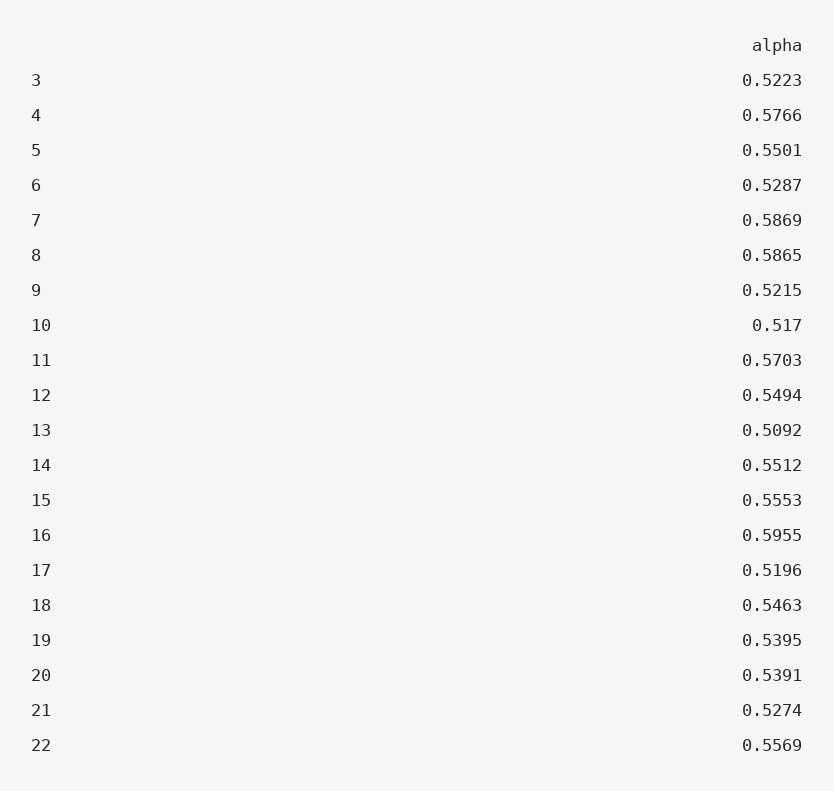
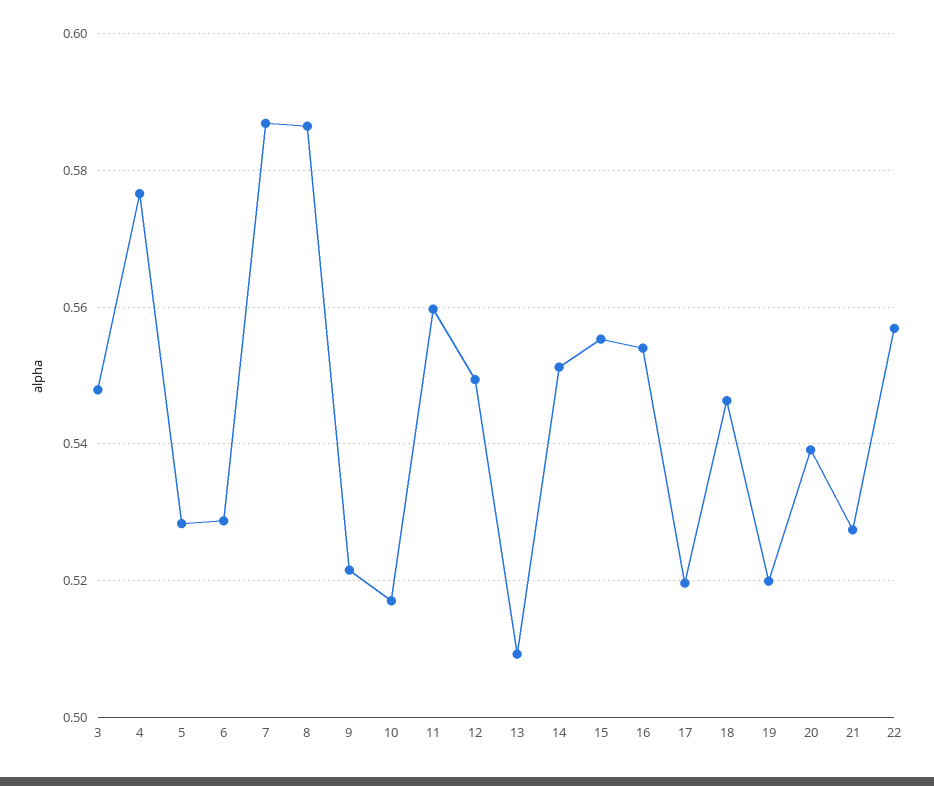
3: 0.5223 -> 0.548
5: 0.5501 -> 0.528
11: 0.5703 -> 0.56
16: 0.5955 -> 0.554
19: 0.5395 -> 0.52

